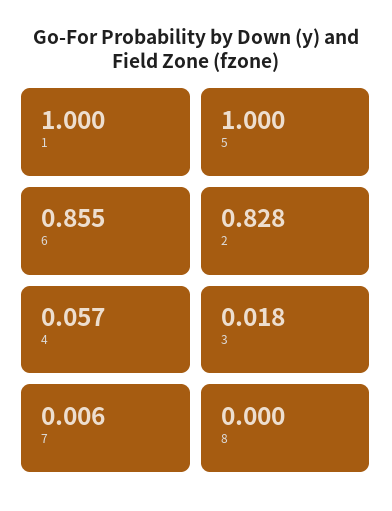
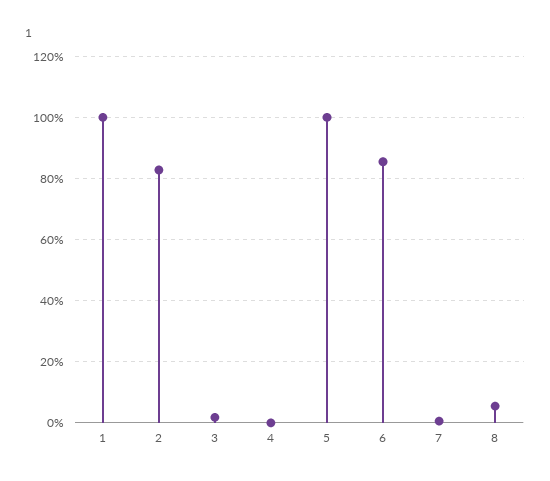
4: 0.057 -> 0
8: 0 -> 0.06

